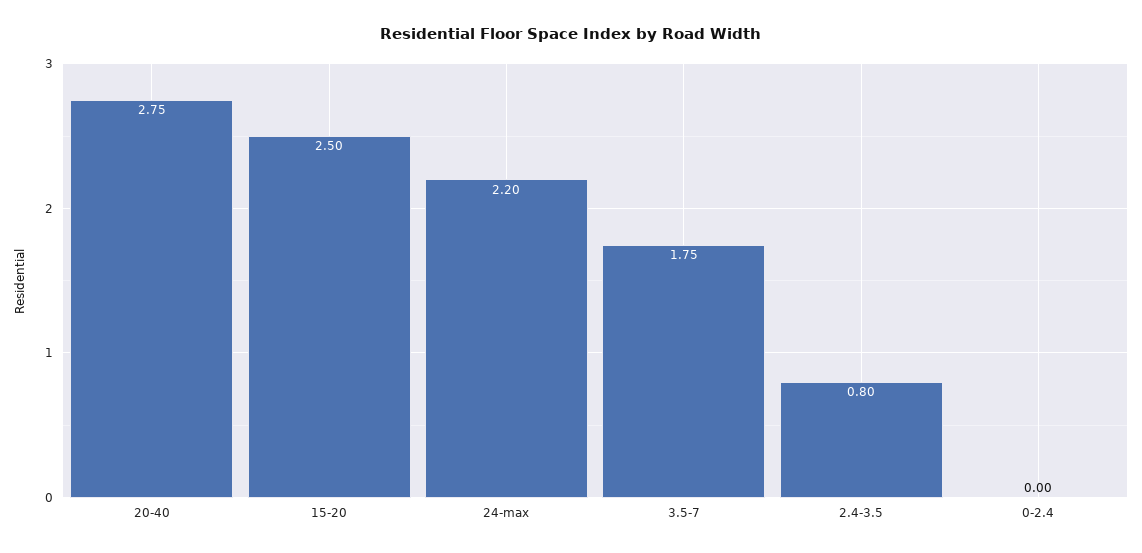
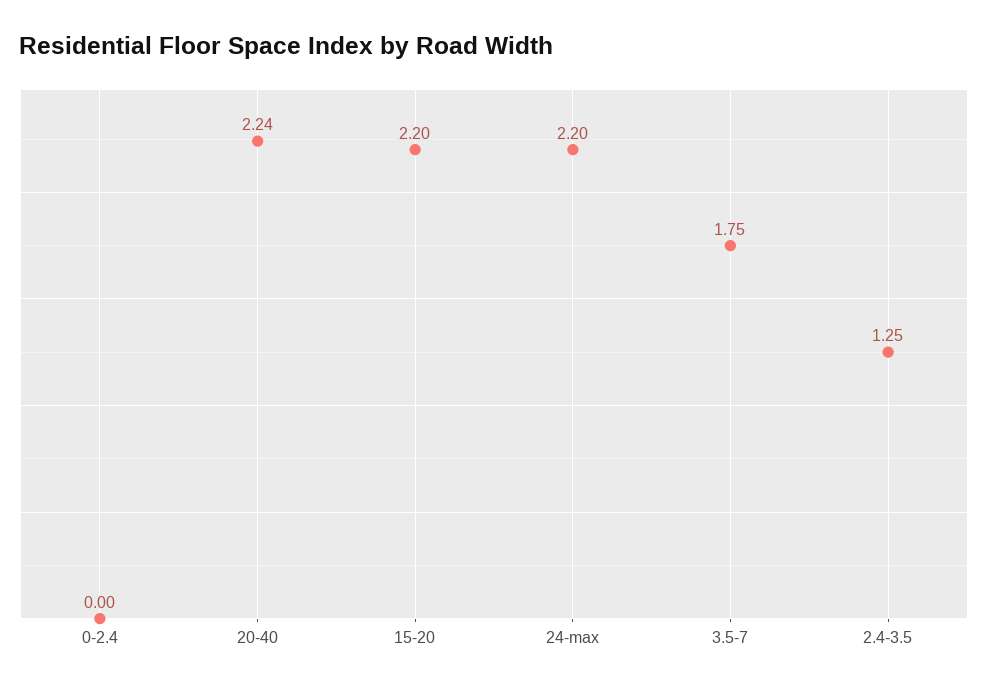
20-40: 2.75 -> 2.24
15-20: 2.5 -> 2.2
2.4-3.5: 0.8 -> 1.25

